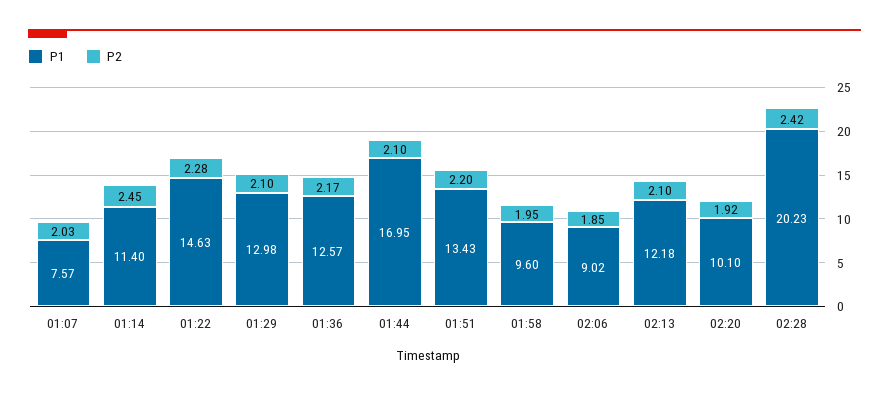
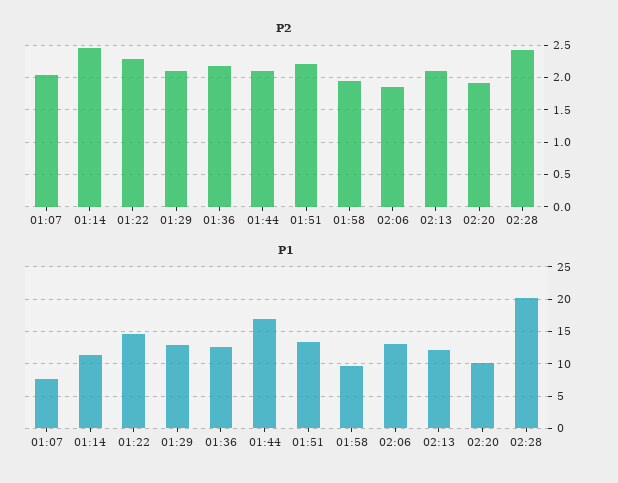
P1, 02:06: 9.02 -> 13

